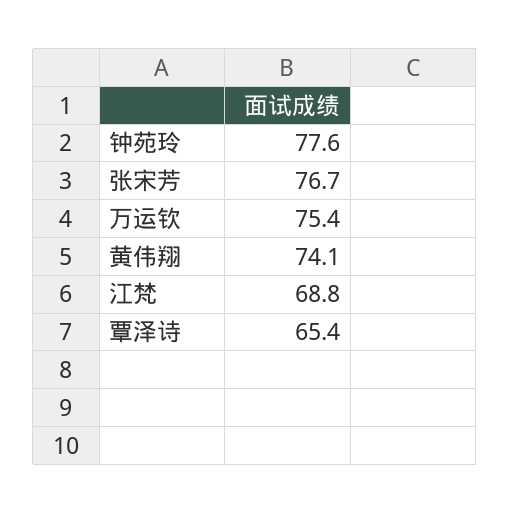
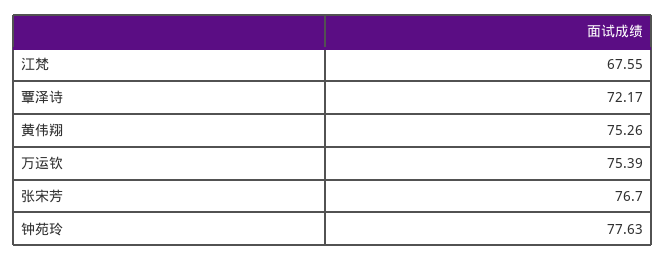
黄伟翔: 74.1 -> 75.26
江梵: 68.8 -> 67.55
覃泽诗: 65.4 -> 72.17

